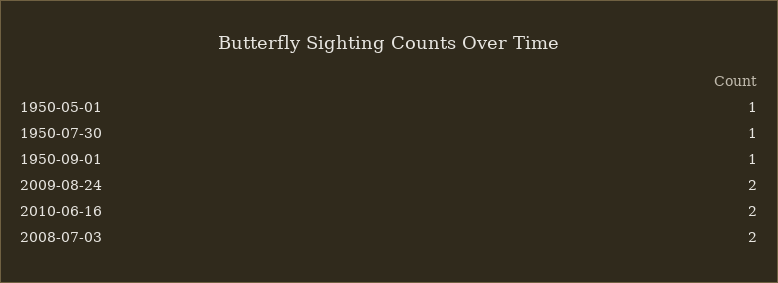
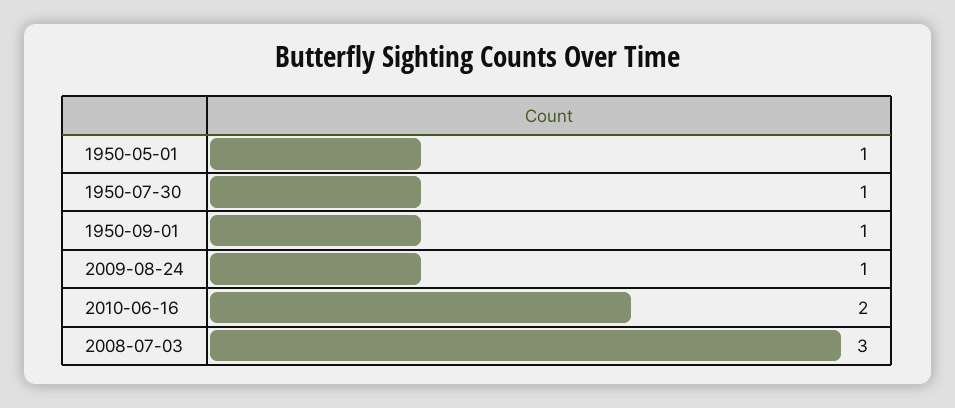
2009-08-24: 2 -> 1
2008-07-03: 2 -> 3

